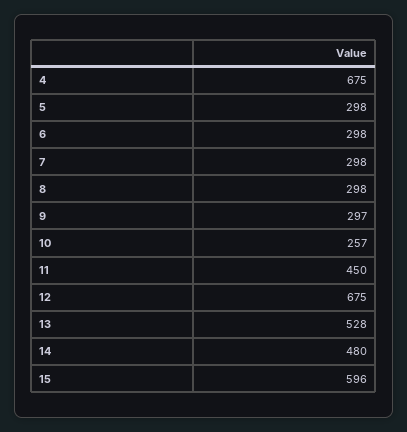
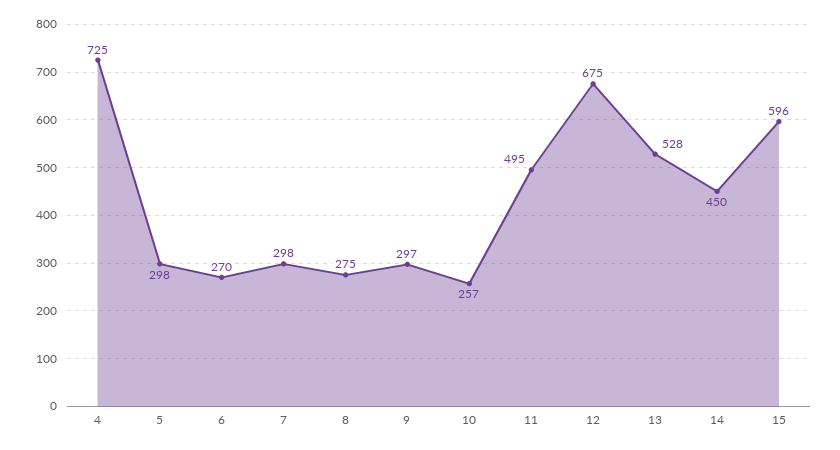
4: 675 -> 725
6: 298 -> 270
8: 298 -> 275
11: 450 -> 495
14: 480 -> 450

